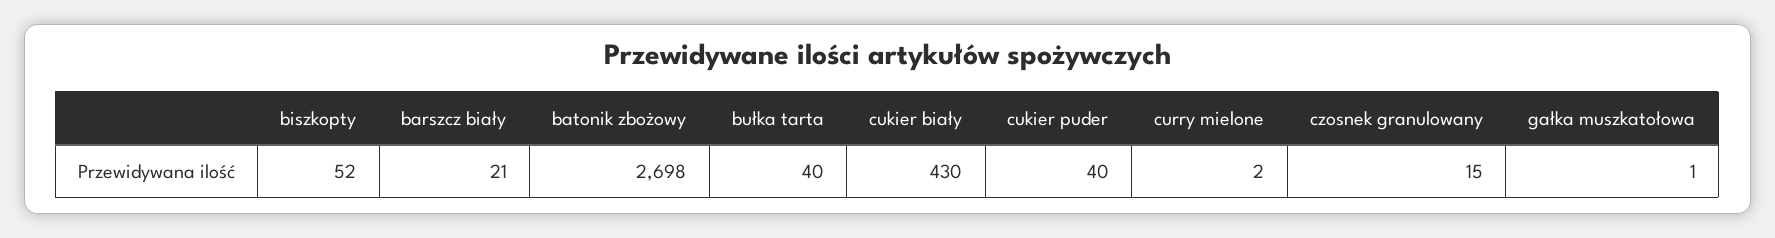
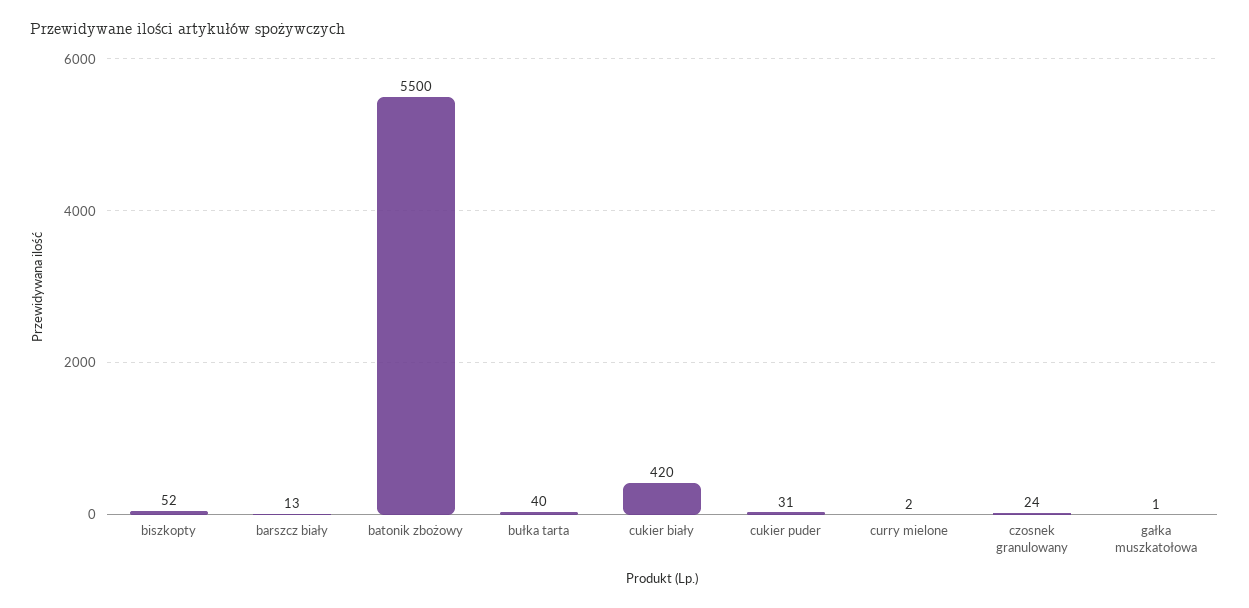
barszcz biały: 21 -> 13
batonik zbożowy: 2698 -> 5500
cukier biały: 430 -> 420
cukier puder: 40 -> 31
czosnek granulowany: 15 -> 24

